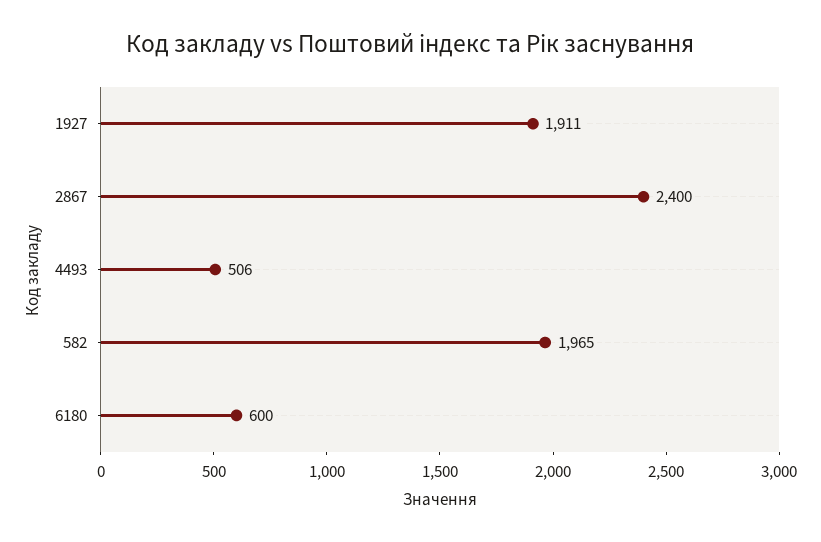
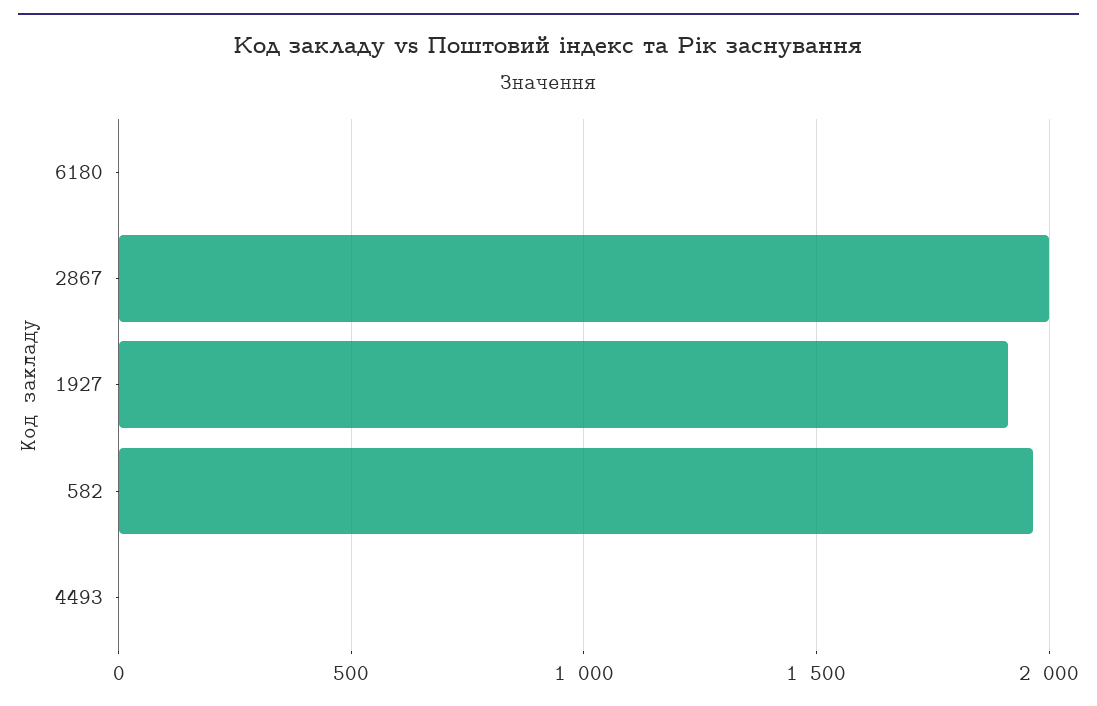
2867: 2400 -> 2000
4493: 506 -> 0
6180: 600 -> 0

